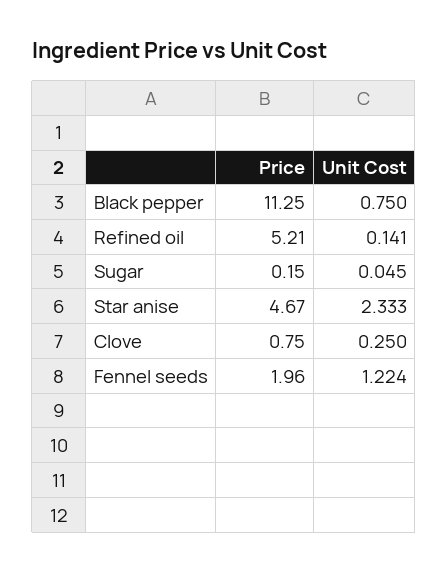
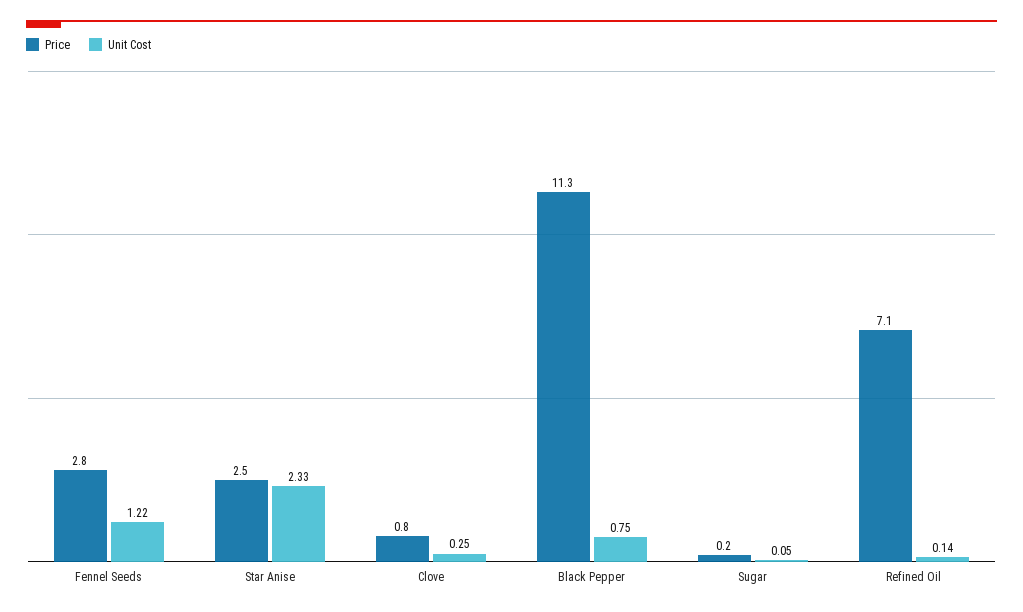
Price, Refined oil: 5.21 -> 7.1
Price, Star anise: 4.67 -> 2.5
Price, Fennel seeds: 1.96 -> 2.8

